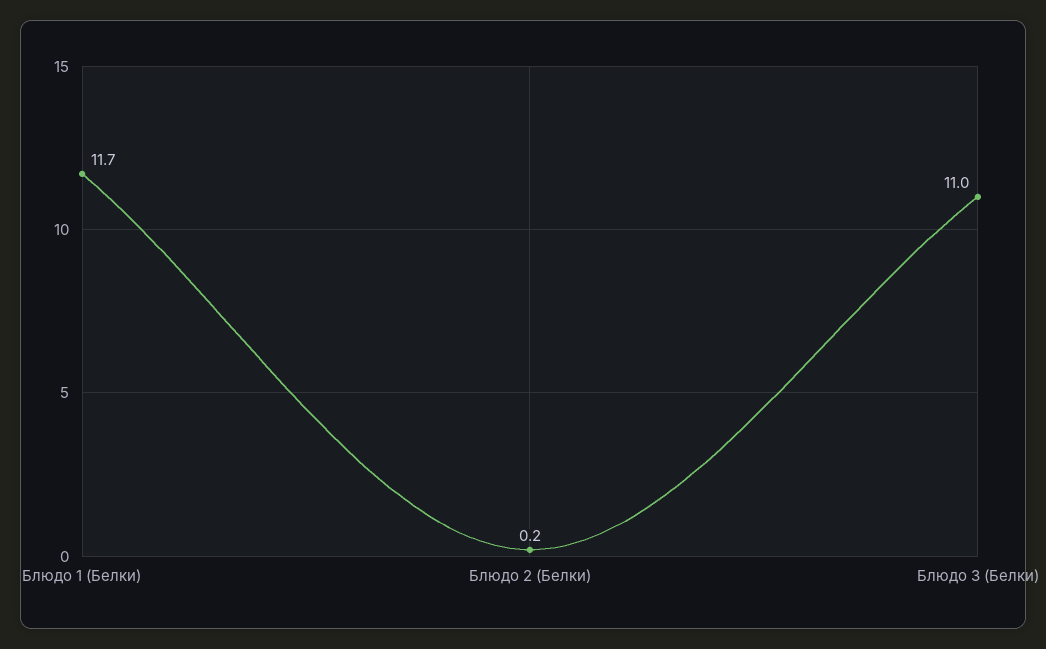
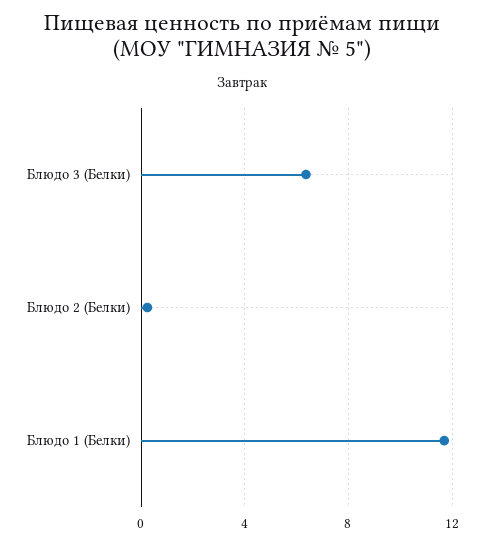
Блюдо 3 (Белки): 11 -> 6.5

